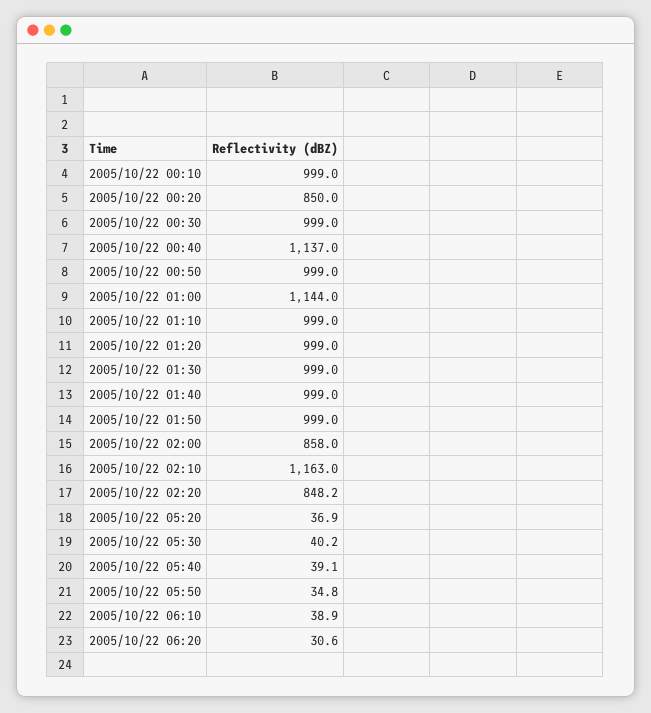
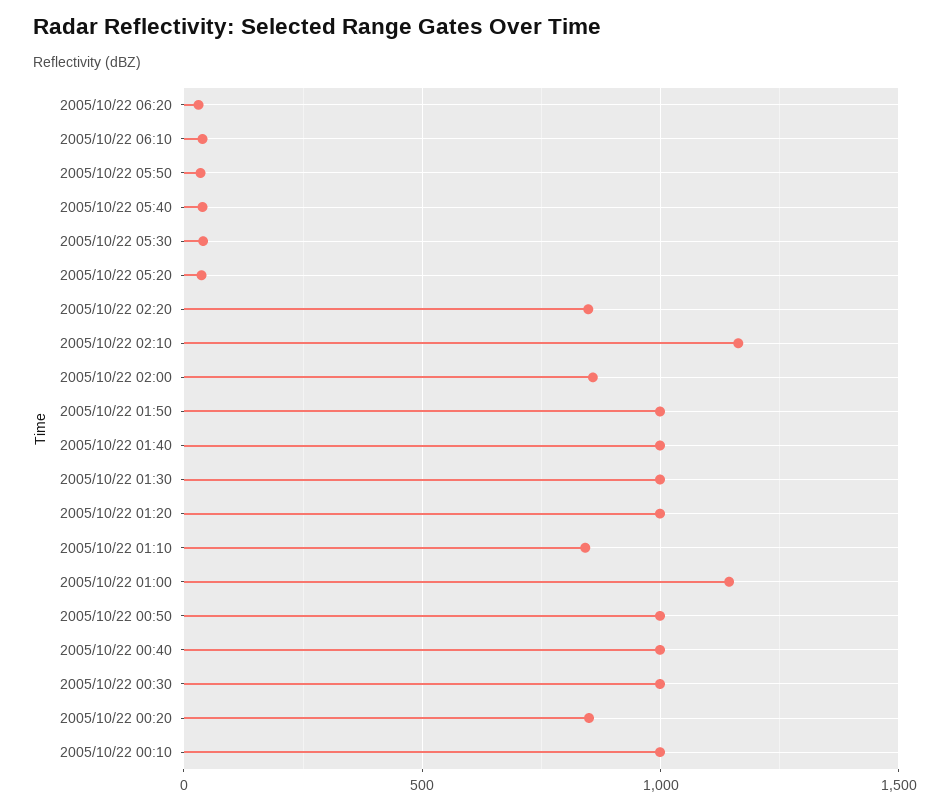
2005/10/22 00:40: 1137 -> 1000
2005/10/22 01:10: 999 -> 850

